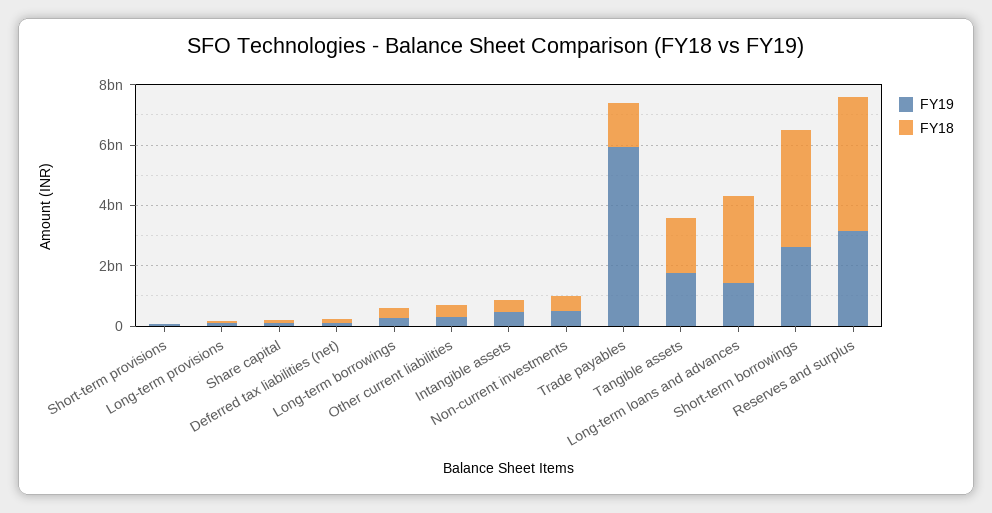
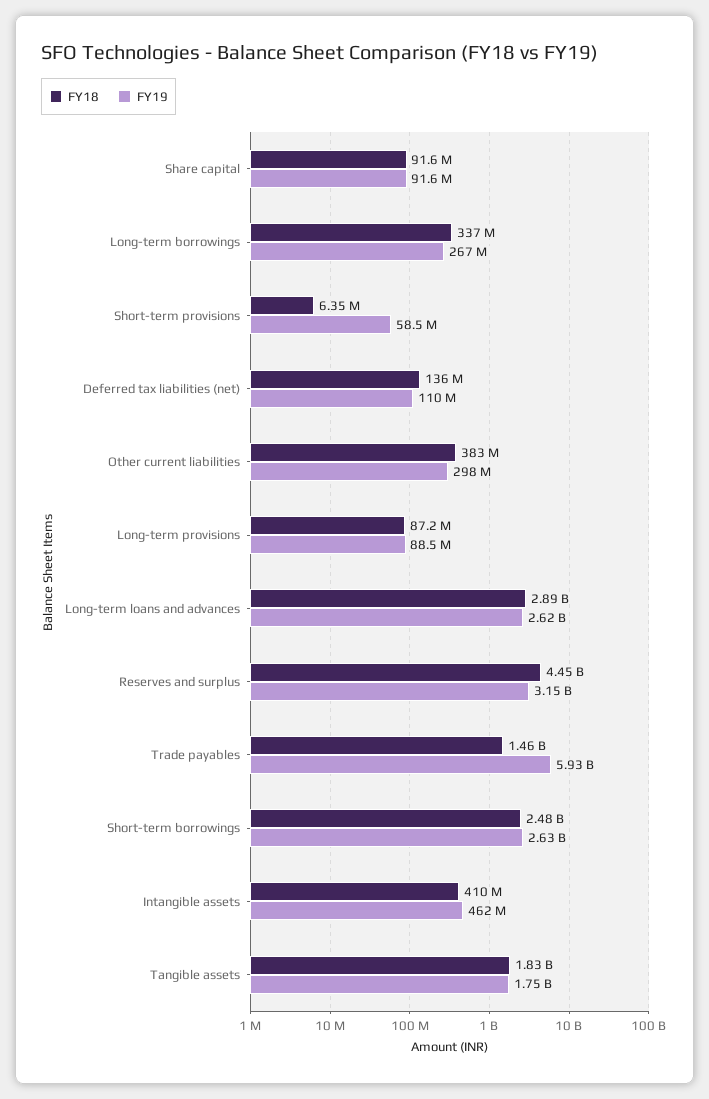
FY19, Non-current investments: 500000000 -> none
FY18, Non-current investments: 500000000 -> none
FY19, Long-term loans and advances: 1500000000 -> 2620000000
FY18, Short-term borrowings: 4000000000 -> 2480000000

